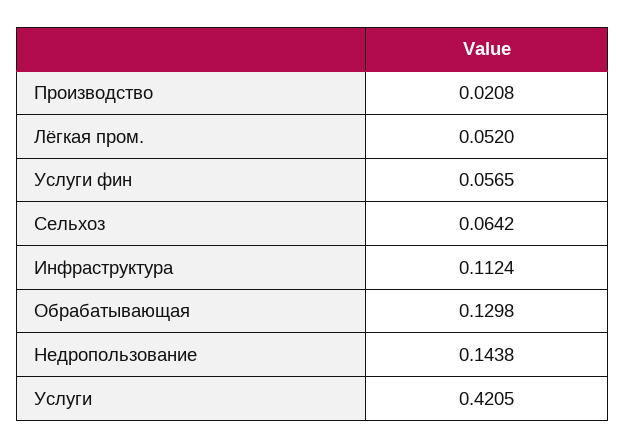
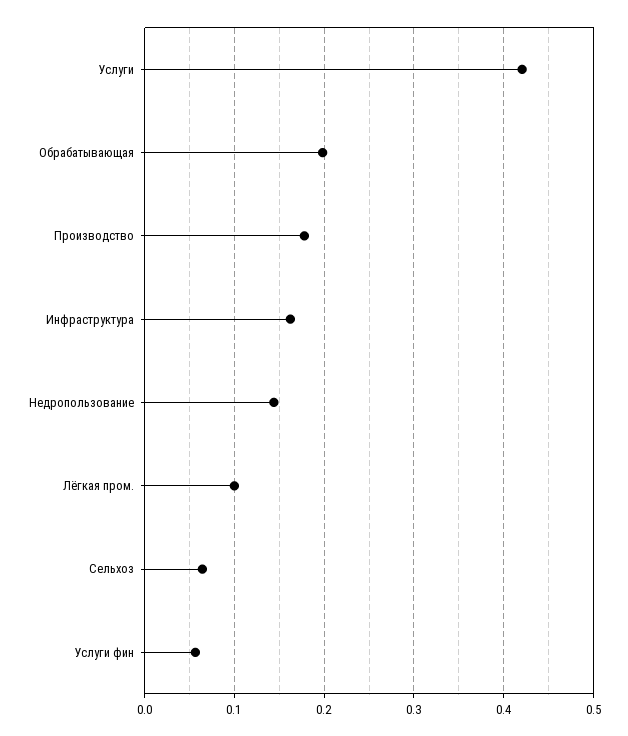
Производство: 0.0208 -> 0.18
Лёгкая пром.: 0.052 -> 0.1
Инфраструктура: 0.1124 -> 0.16
Обрабатывающая: 0.1298 -> 0.2

